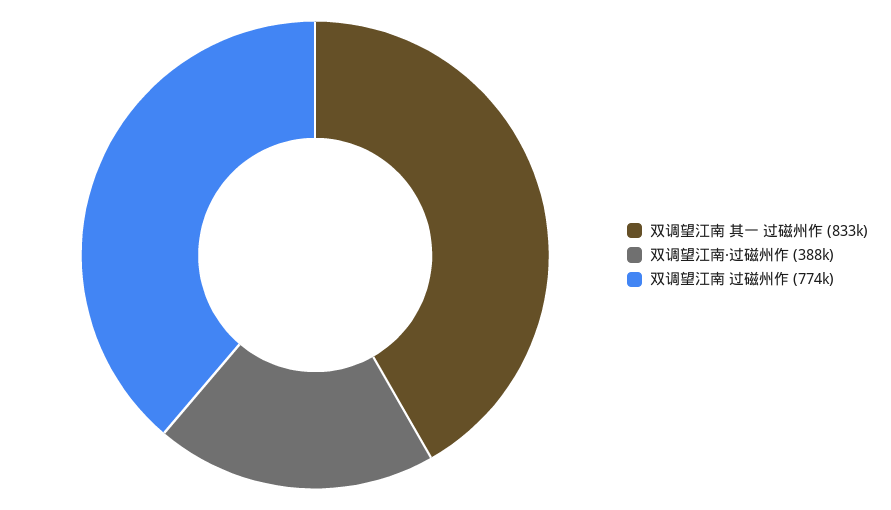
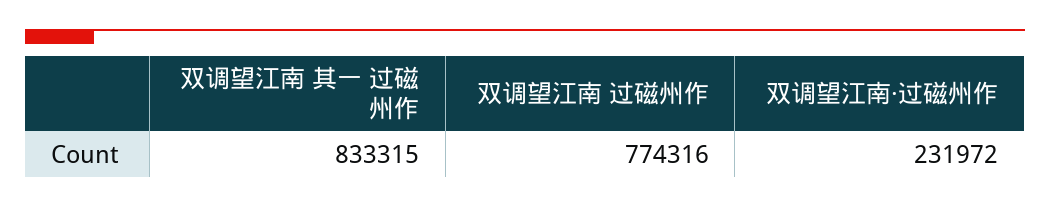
双调望江南·过磁州作: 388000 -> 231972

